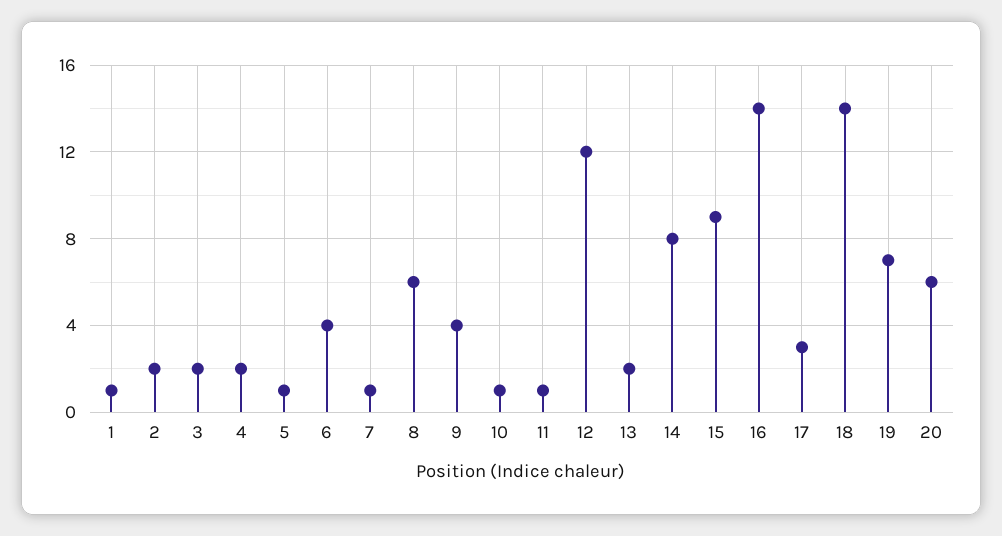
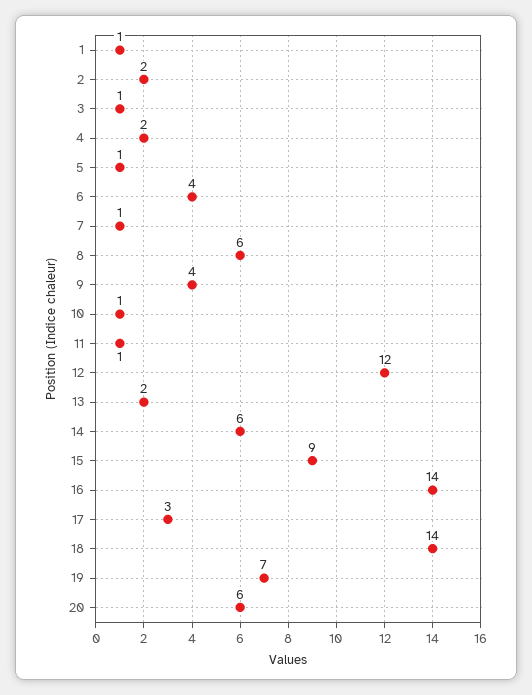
3: 2 -> 1
14: 8 -> 6

